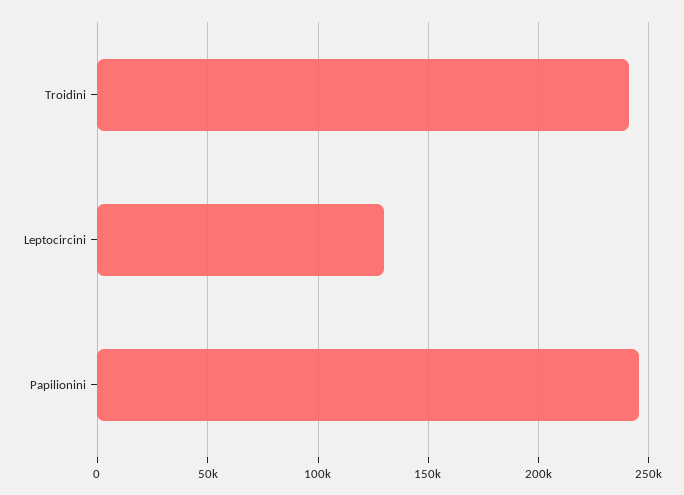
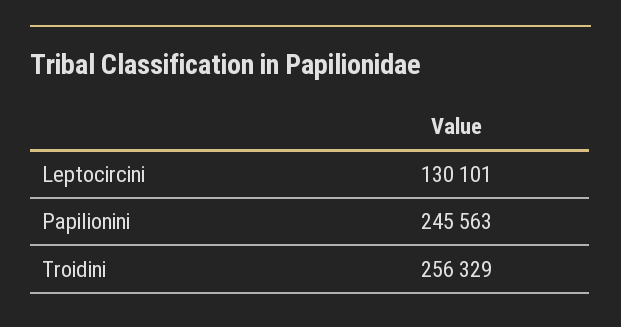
Troidini: 240000 -> 256329

